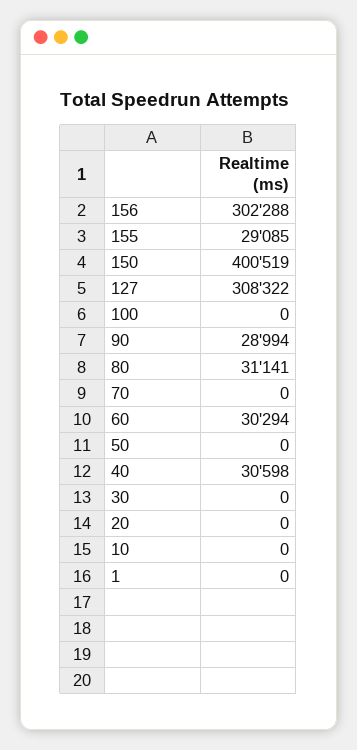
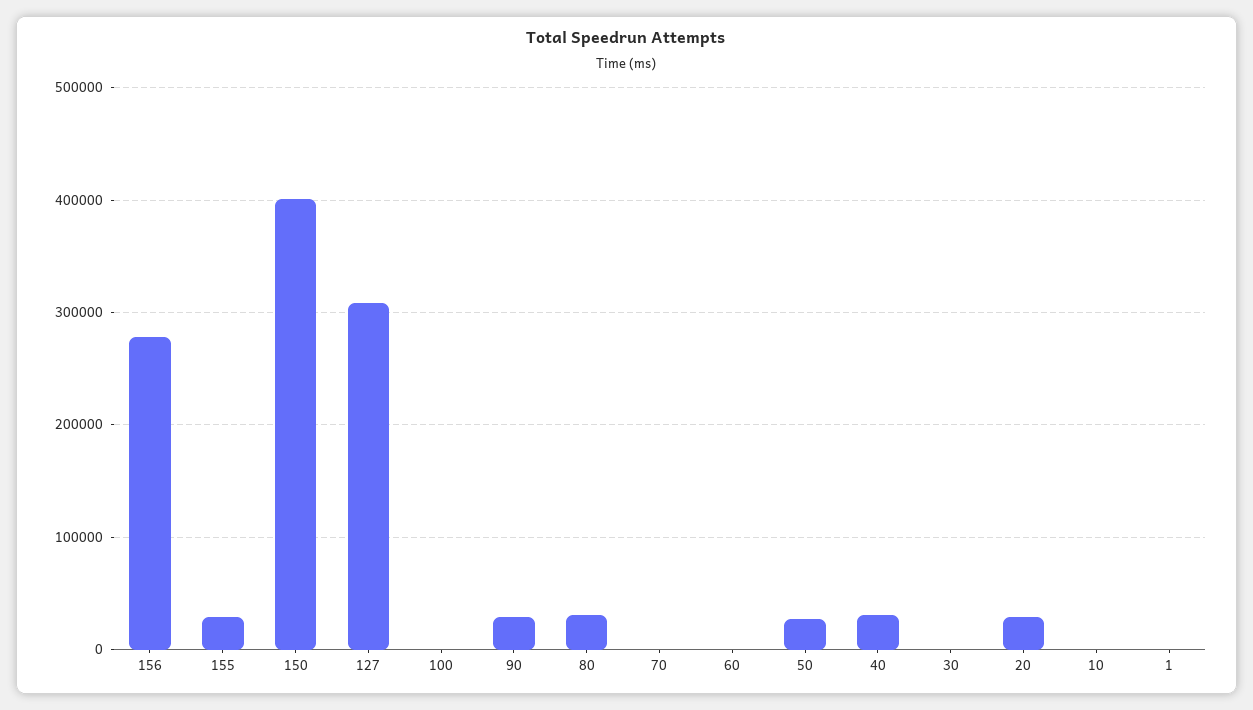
156: 302288 -> 280000
60: 30294 -> 0
50: 0 -> 30000
20: 0 -> 30000

